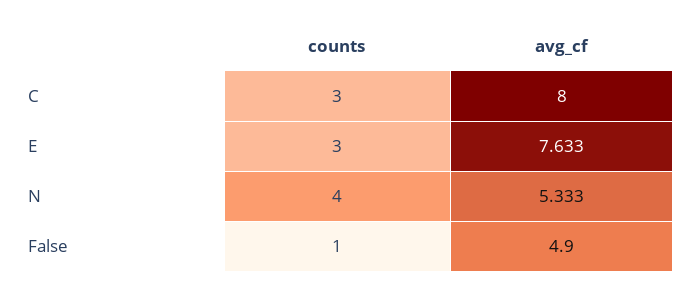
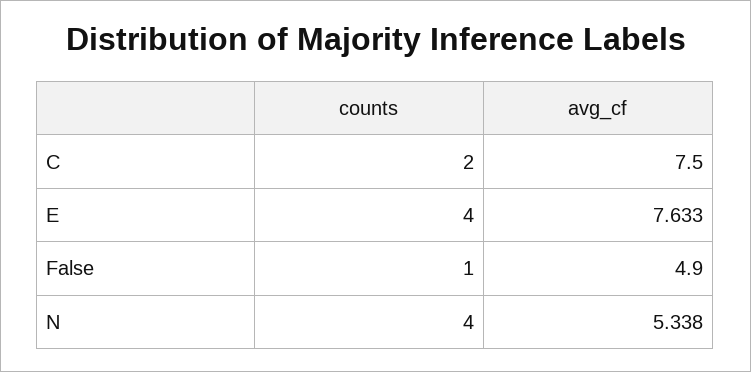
counts, C: 3 -> 2
avg_cf, C: 8 -> 7.5
counts, E: 3 -> 4
avg_cf, N: 5.333 -> 5.338

